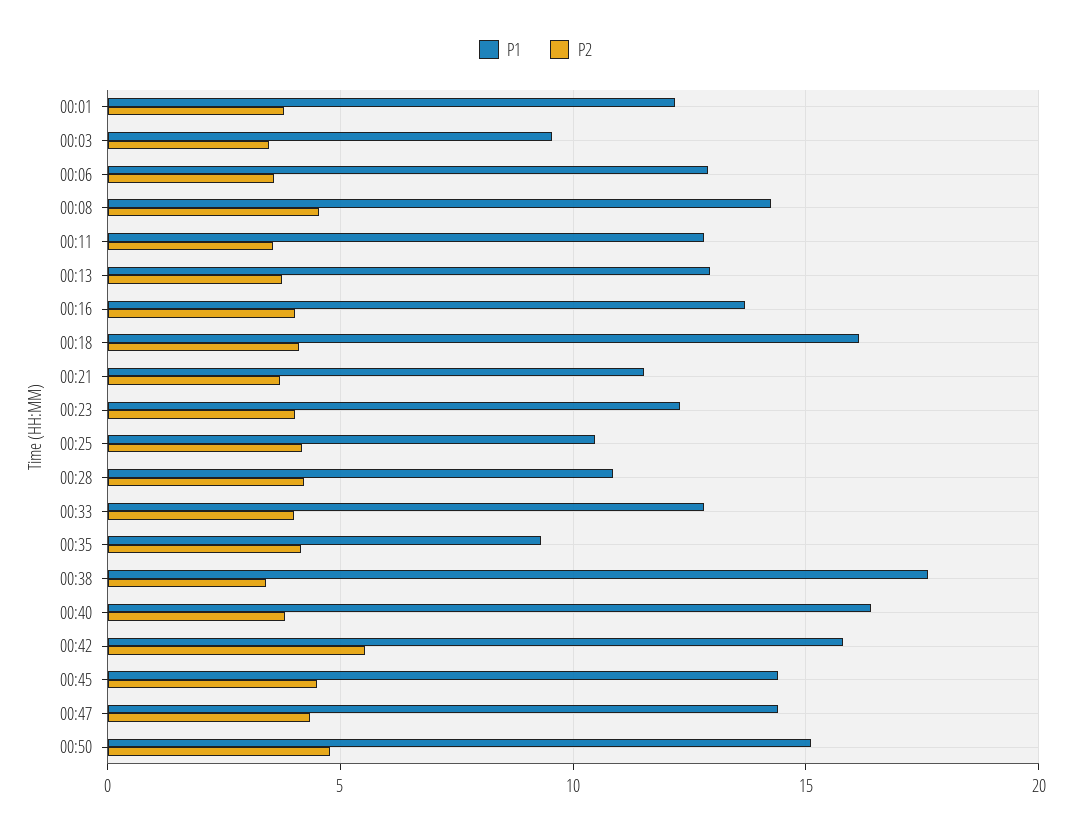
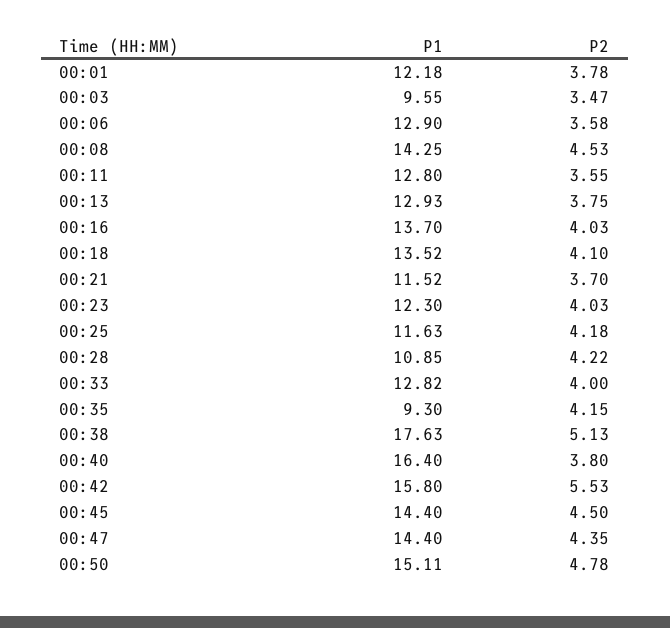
P1, 00:18: 16 -> 13.52
P1, 00:25: 10.5 -> 11.63
P2, 00:38: 3.5 -> 5.13

